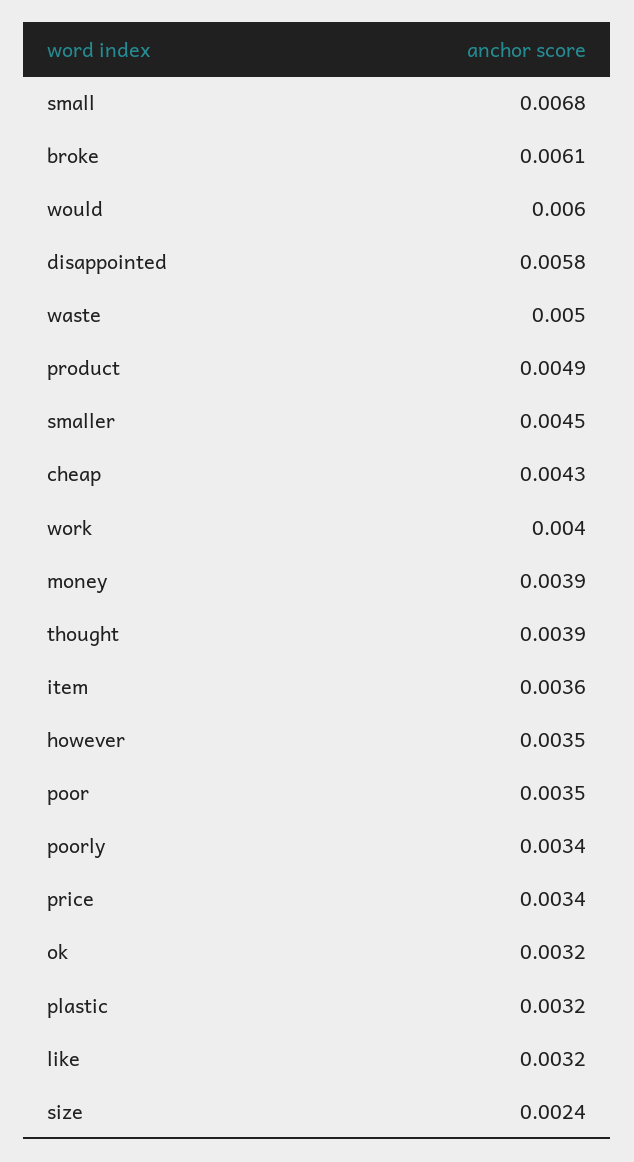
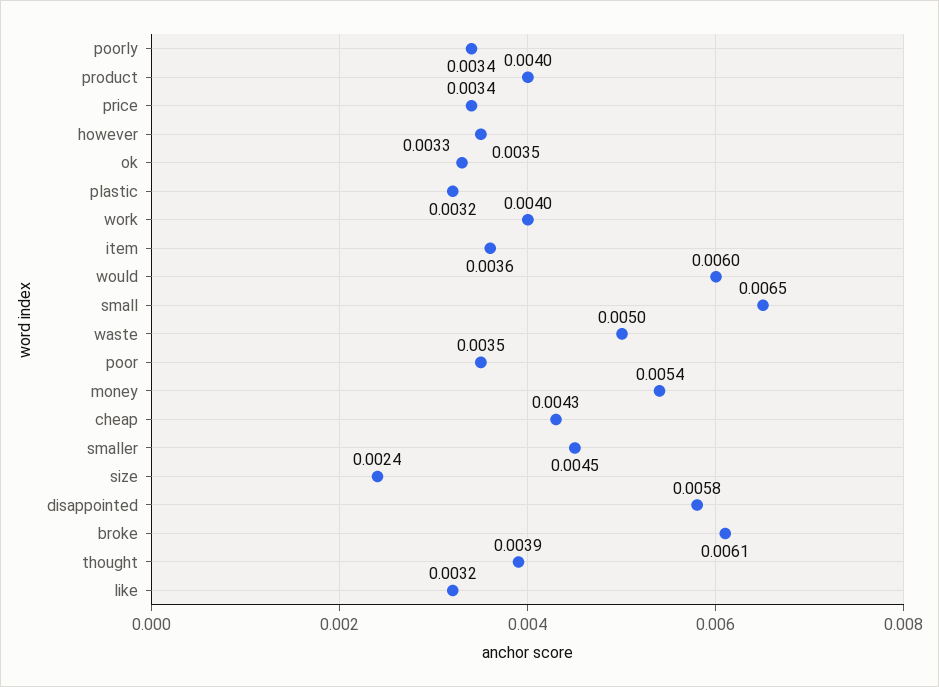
small: 0.0068 -> 0.0065
product: 0.0049 -> 0.004
money: 0.0039 -> 0.0054
ok: 0.0032 -> 0.0033

